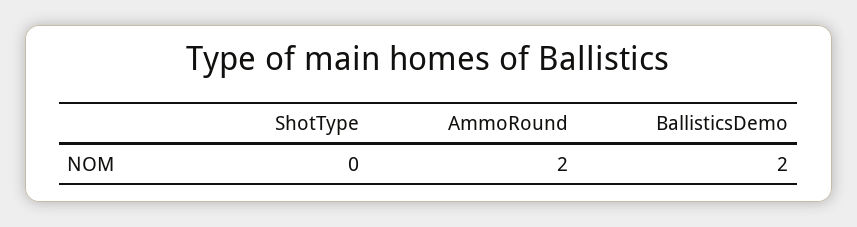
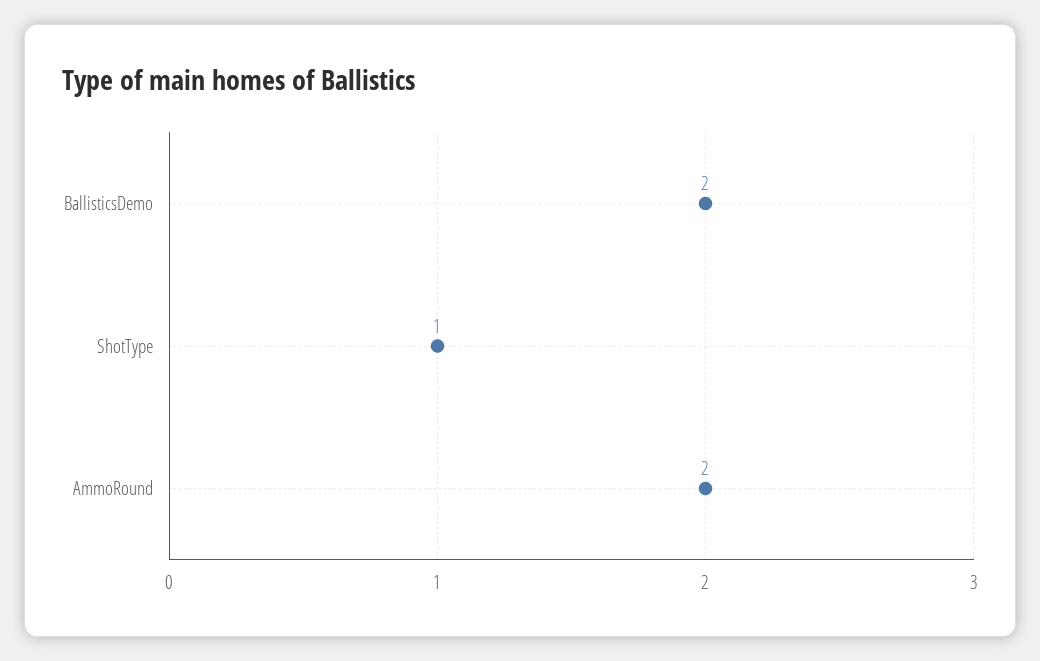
ShotType: 0 -> 1

